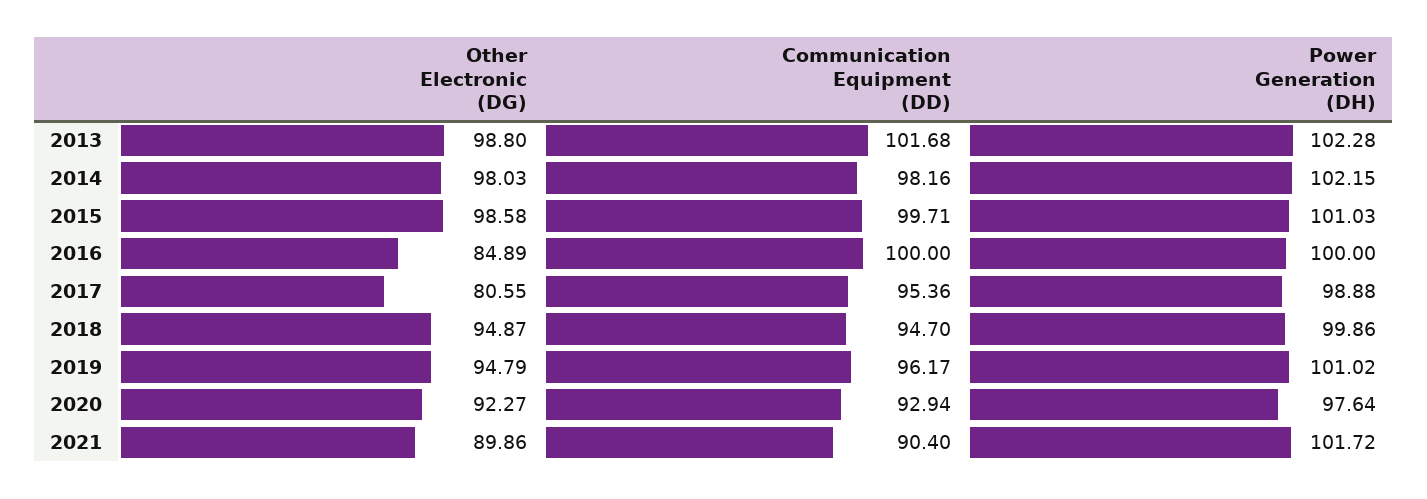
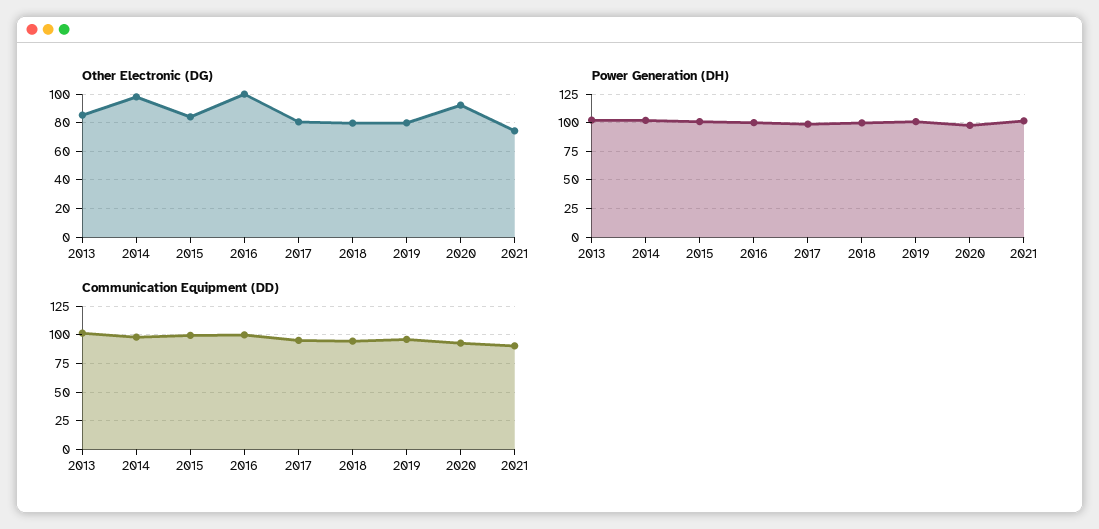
Other Electronic (DG), 2013: 98.8 -> 85
Other Electronic (DG), 2015: 98.58 -> 85
Other Electronic (DG), 2016: 84.89 -> 100
Other Electronic (DG), 2018: 94.87 -> 80
Other Electronic (DG), 2019: 94.79 -> 80
Other Electronic (DG), 2021: 89.86 -> 75

